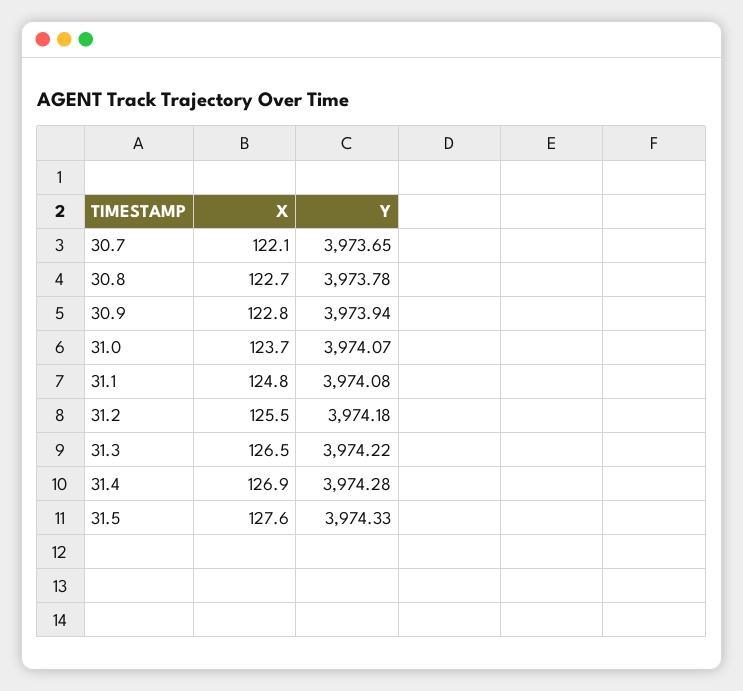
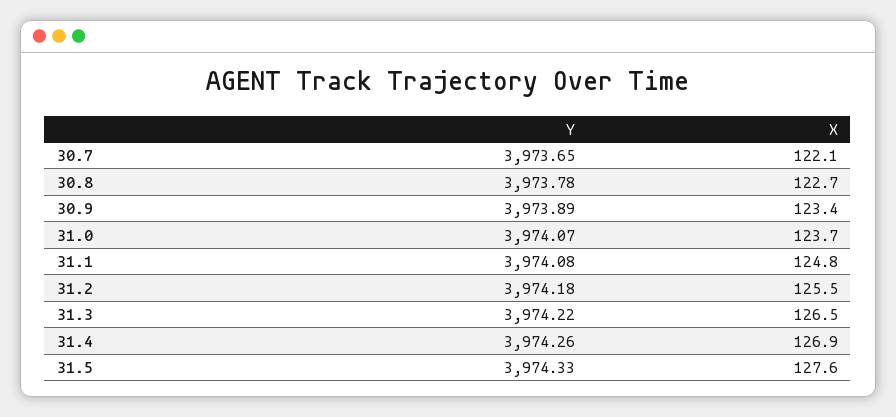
X, 30.9: 122.8 -> 123.4
Y, 30.9: 3973.94 -> 3973.89
Y, 31.4: 3974.28 -> 3974.26

